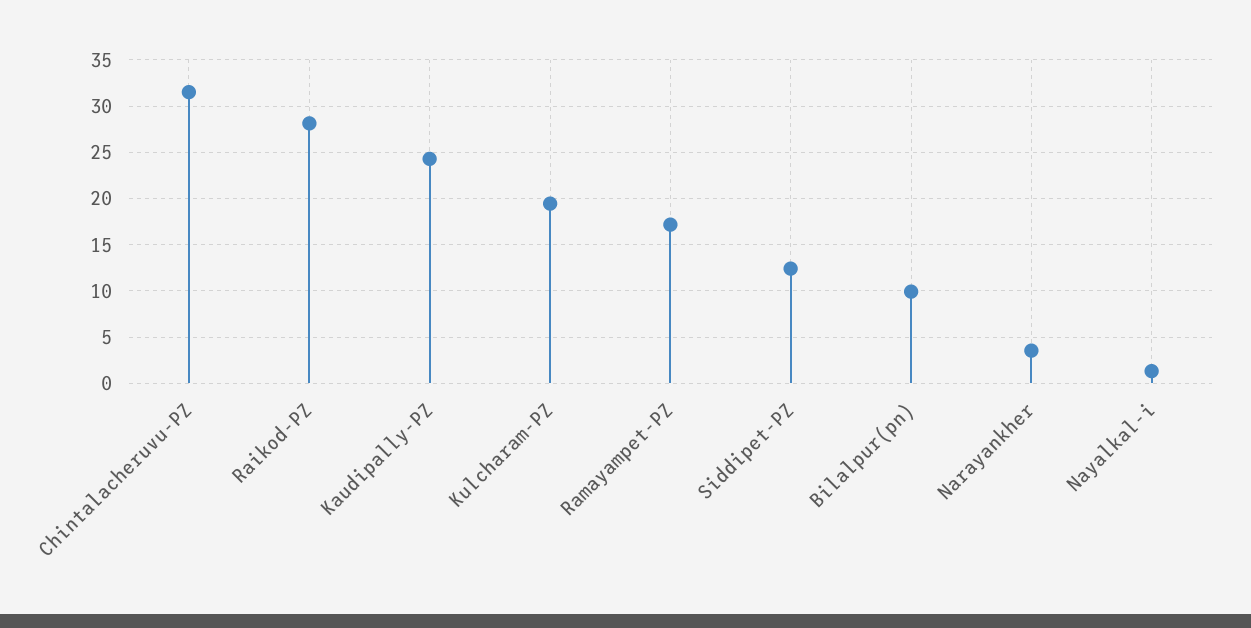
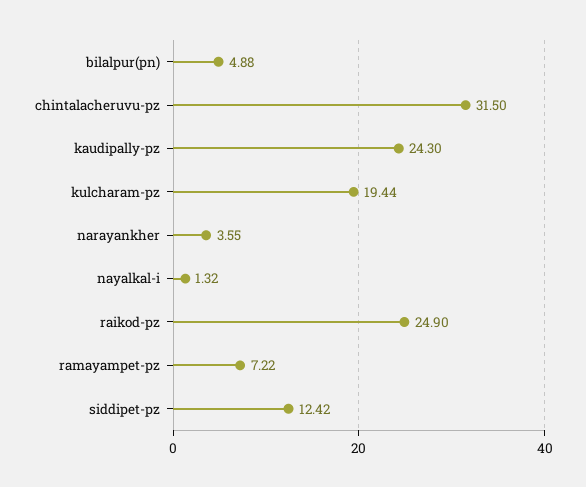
Raikod-PZ: 28 -> 24.9
Ramayampet-PZ: 17 -> 7.22
Bilalpur(pn): 10 -> 4.88

